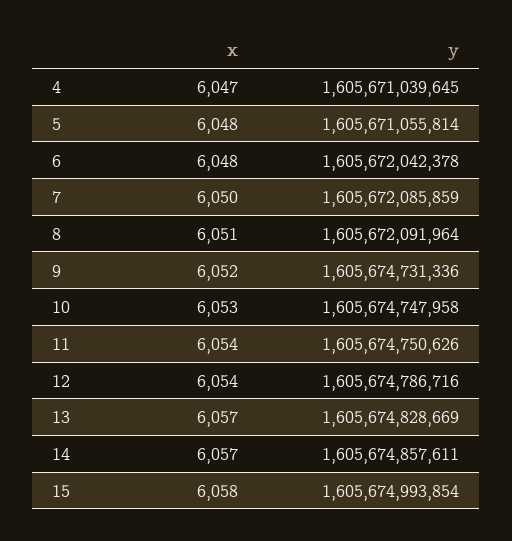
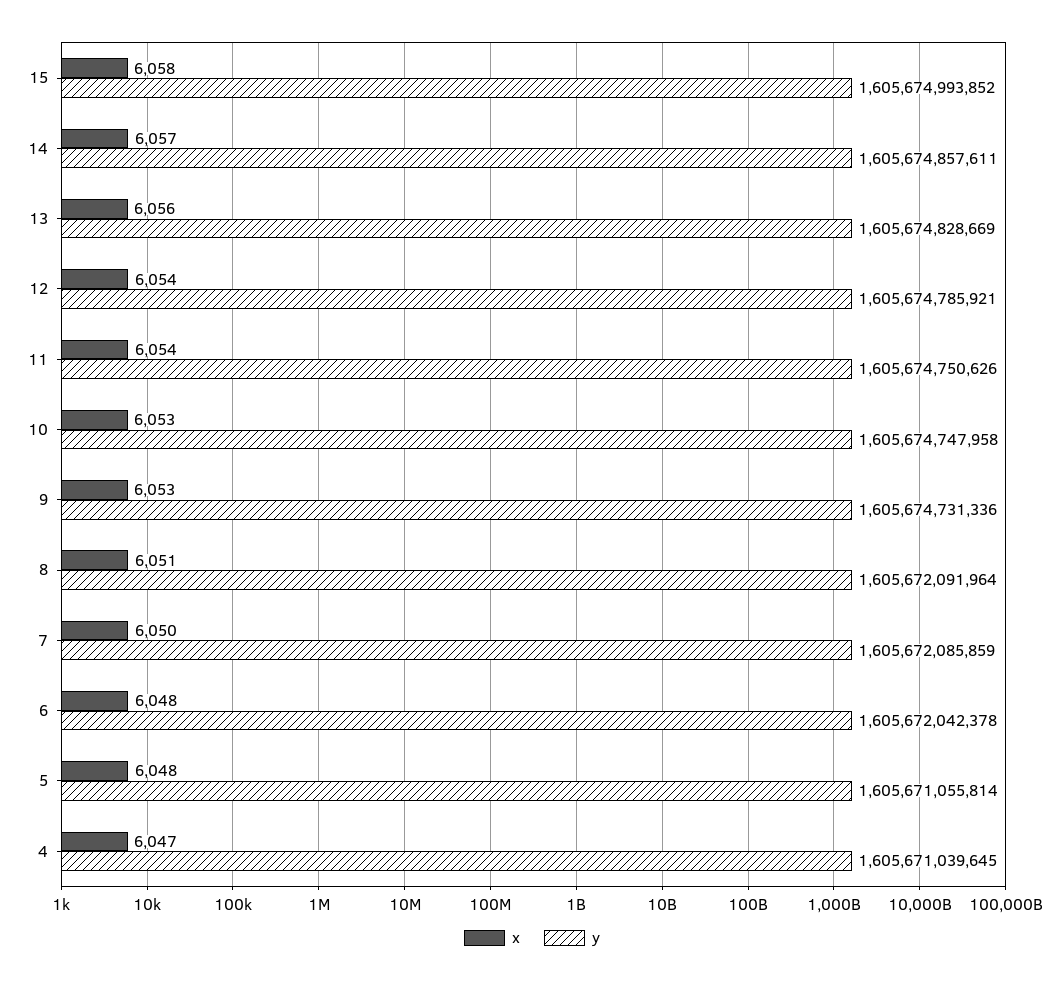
x, 9: 6052 -> 6053
y, 12: 1605674786716 -> 1605674785921
x, 13: 6057 -> 6056
y, 15: 1605674993854 -> 1605674993852

